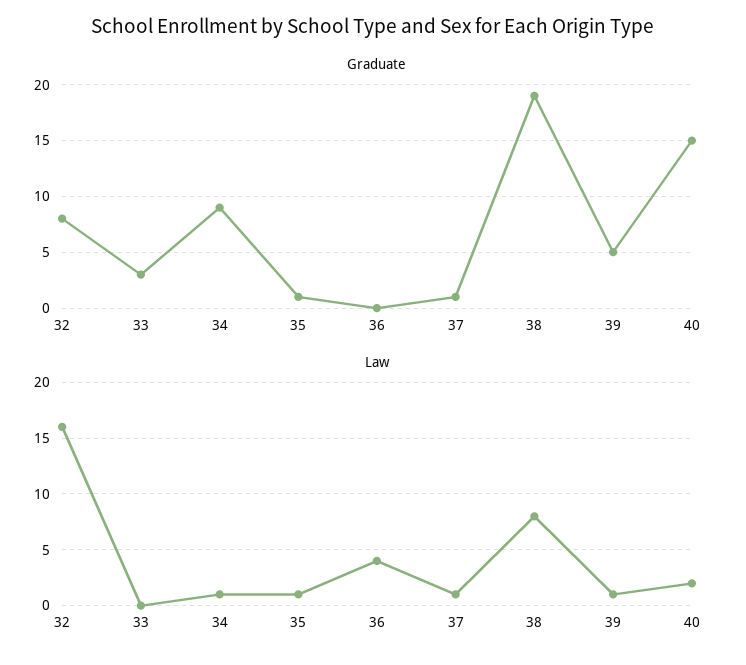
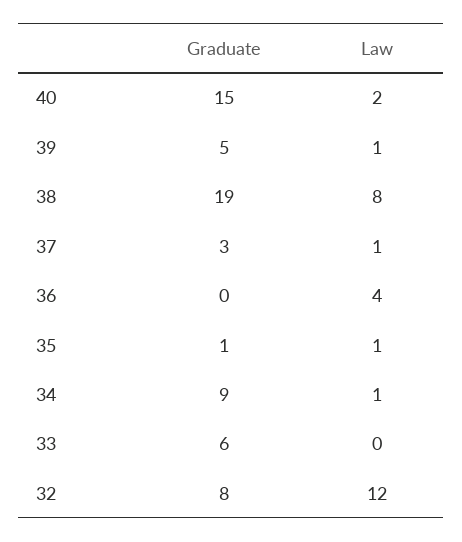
Graduate, 33: 3 -> 6
Graduate, 37: 1 -> 3
Law, 32: 16 -> 12

